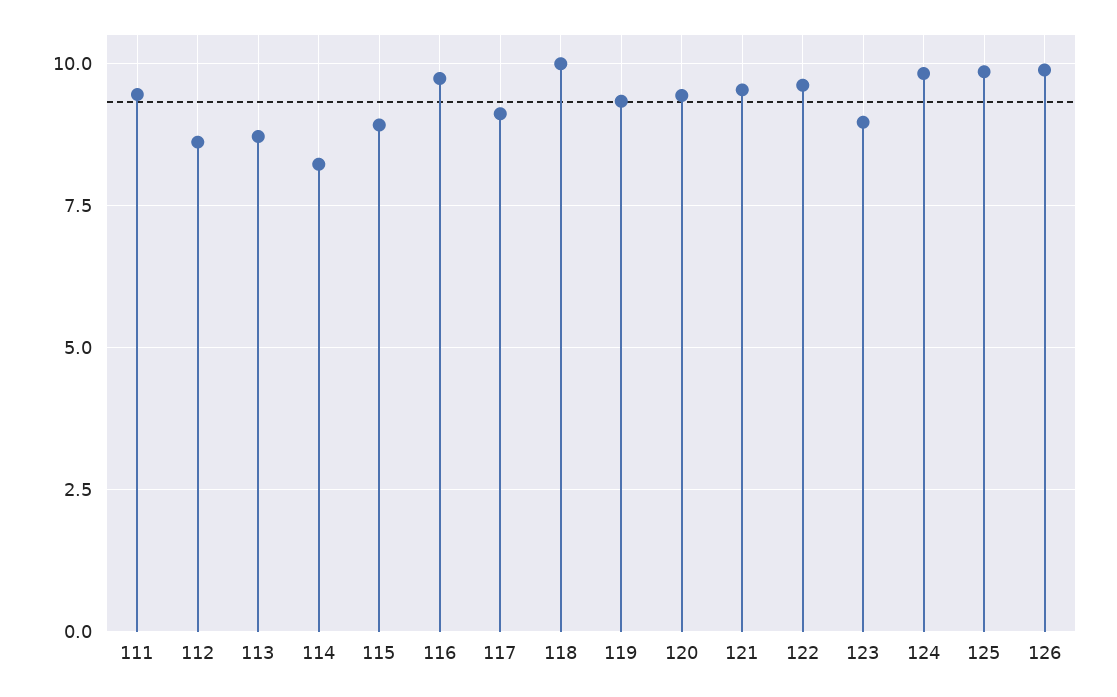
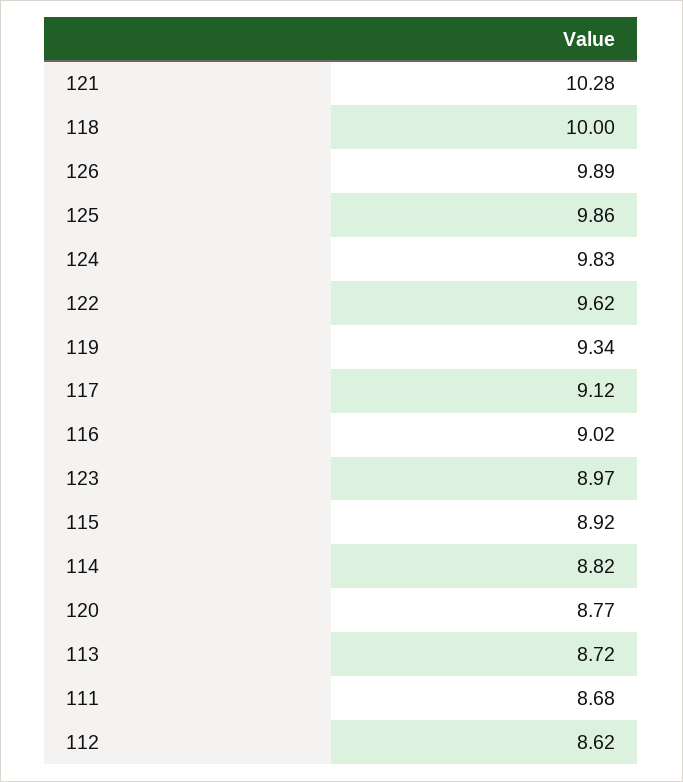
111: 9.5 -> 8.68
114: 8.25 -> 8.82
116: 9.75 -> 9.02
120: 9.5 -> 8.77
121: 9.5 -> 10.28

